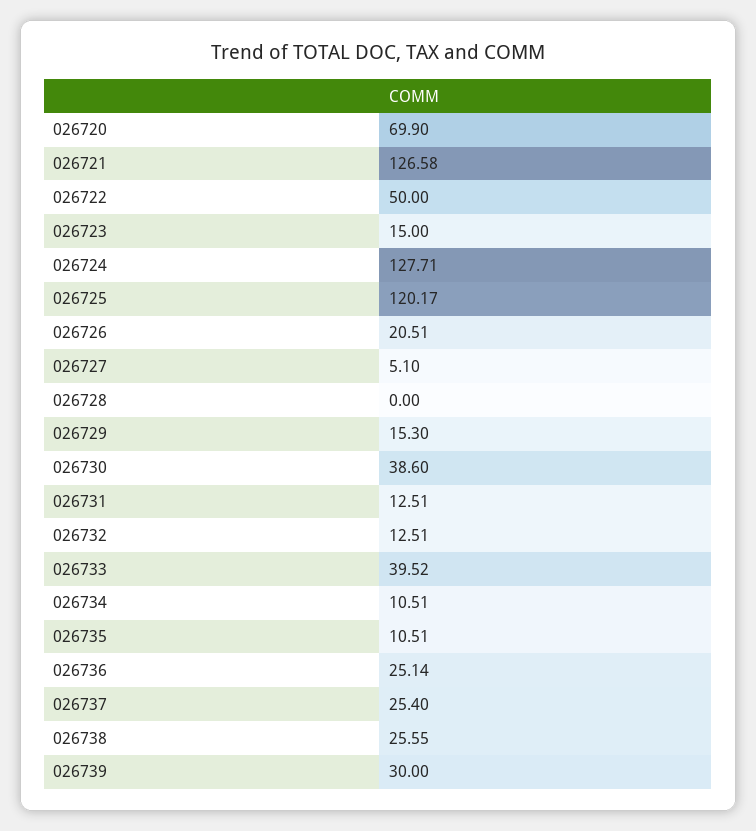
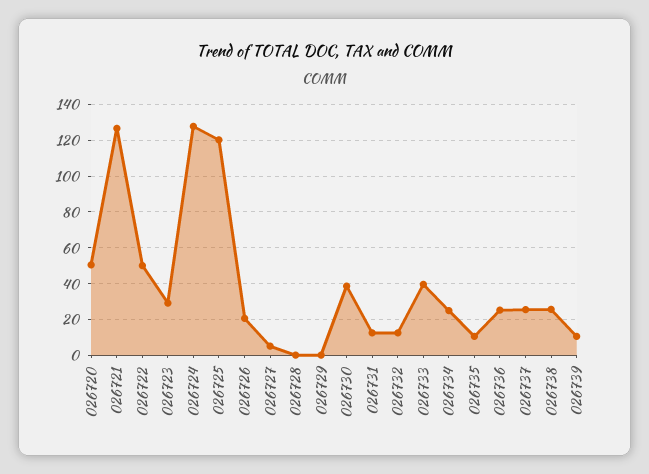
026720: 69.9 -> 50
026723: 15 -> 30
026729: 15.3 -> 0
026734: 10.51 -> 25
026739: 30 -> 10

